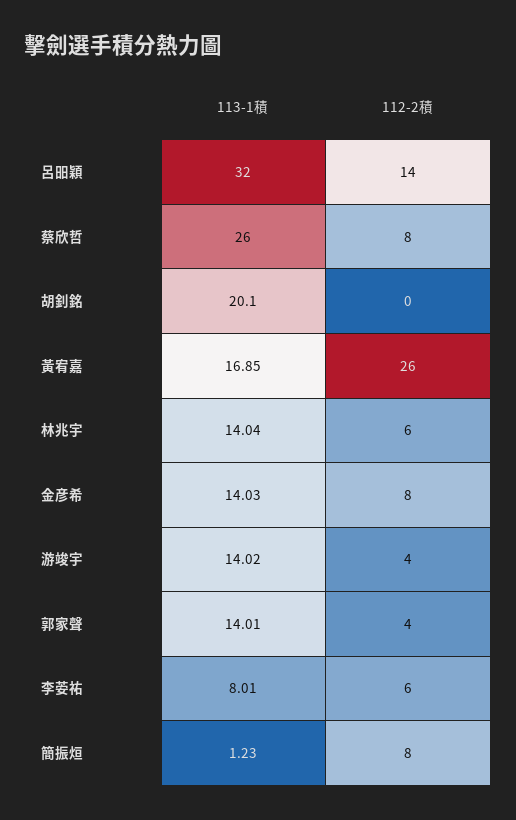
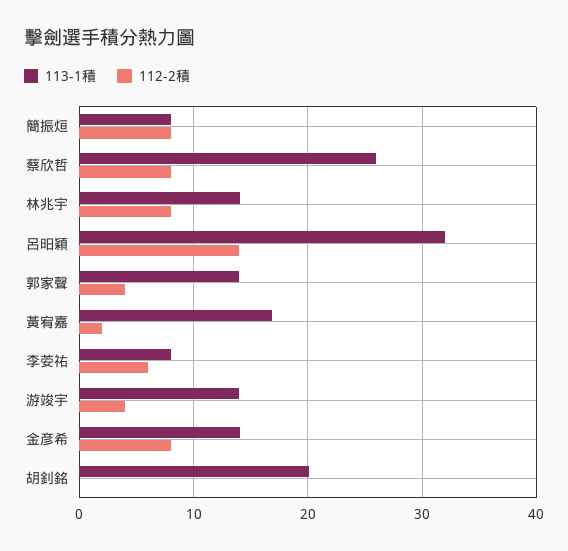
112-2積, 黃宥嘉: 26 -> 2
112-2積, 林兆宇: 6 -> 8
113-1積, 簡振烜: 1.23 -> 8

